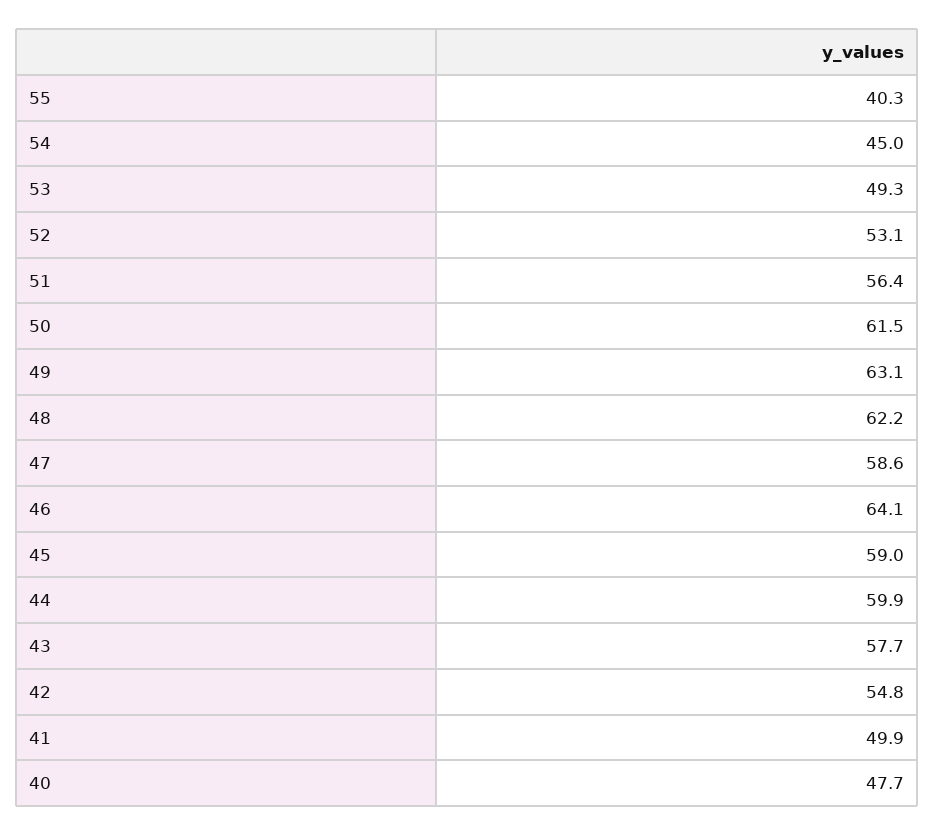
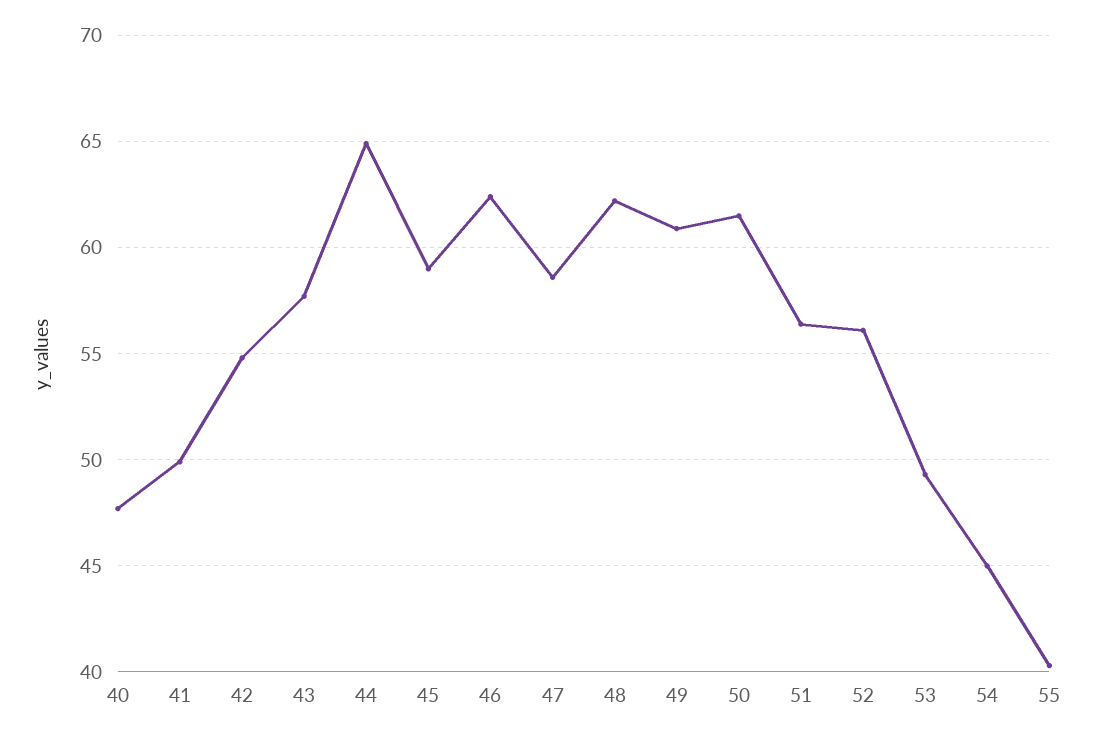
52: 53.1 -> 56
49: 63.1 -> 61
46: 64.1 -> 62.5
44: 59.9 -> 65

